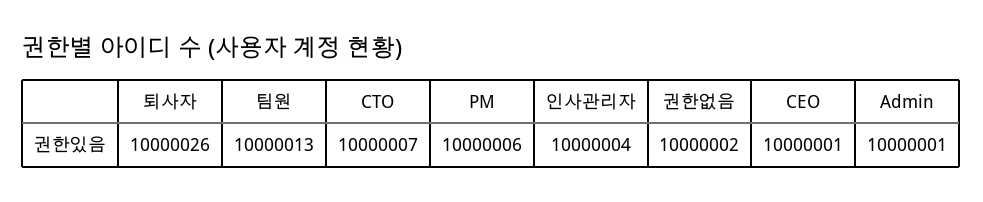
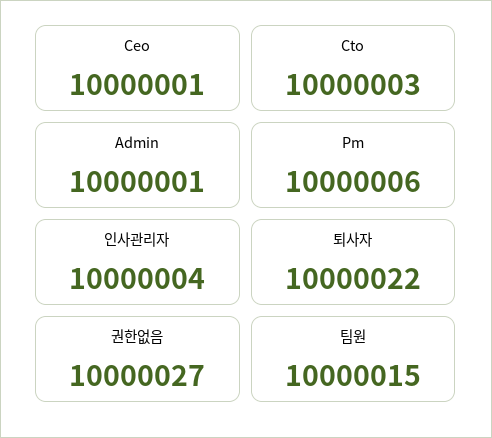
퇴사자: 10000026 -> 10000022
팀원: 10000013 -> 10000015
CTO: 10000007 -> 10000003
권한없음: 10000002 -> 10000027

